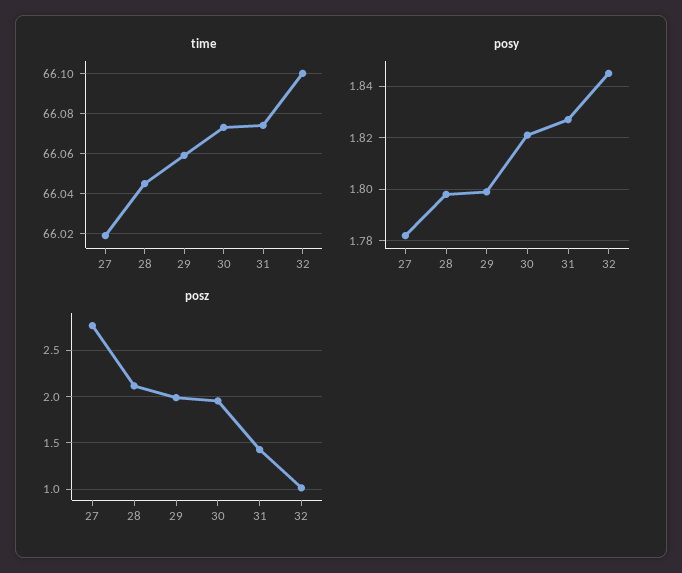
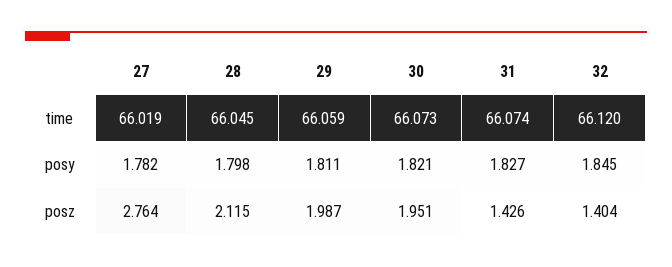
time, 32: 66.1 -> 66.12
posy, 29: 1.8 -> 1.811
posz, 32: 1 -> 1.404

